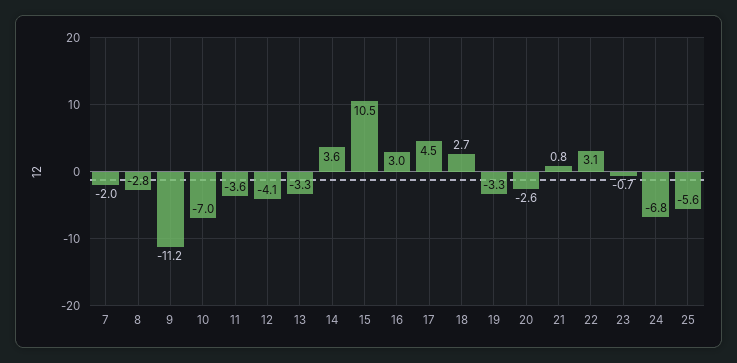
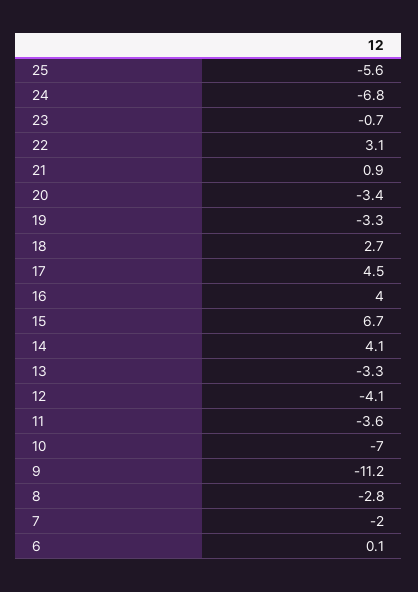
14: 3.6 -> 4.1
15: 10.5 -> 6.7
16: 3 -> 4
20: -2.6 -> -3.4
21: 0.8 -> 0.9
6: none -> 0.1

